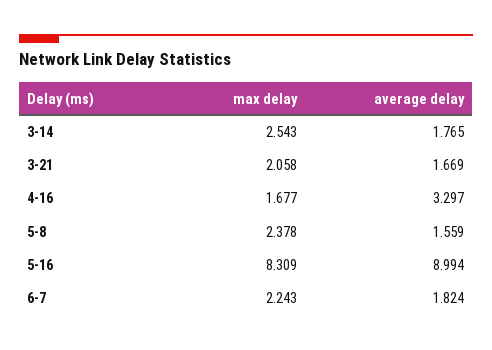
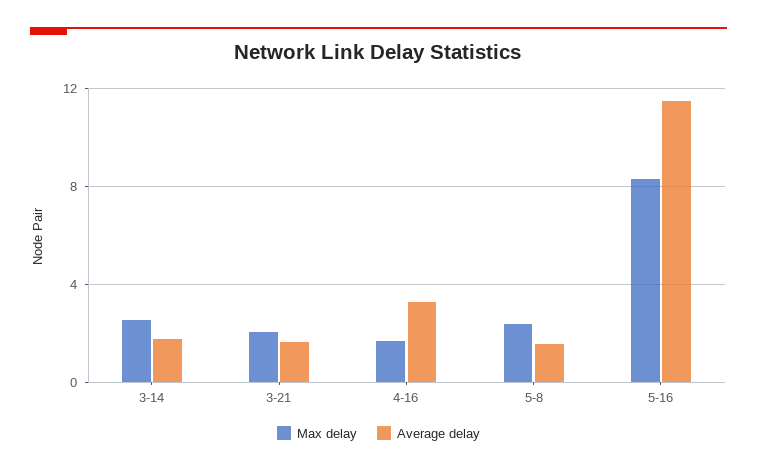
average delay, 5-16: 8.994 -> 11.5
max delay, 6-7: 2.243 -> none
average delay, 6-7: 1.824 -> none

